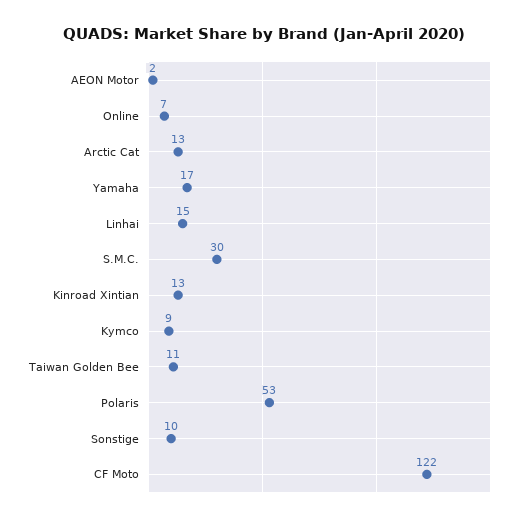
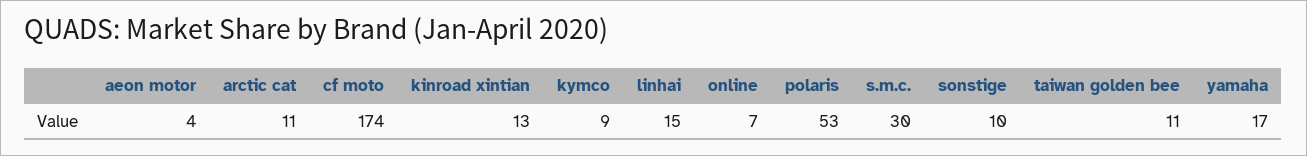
AEON Motor: 2 -> 4
Arctic Cat: 13 -> 11
CF Moto: 122 -> 174

